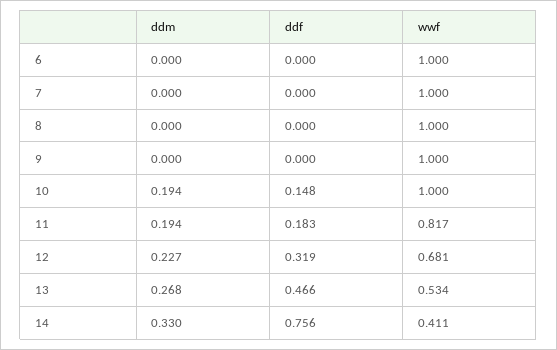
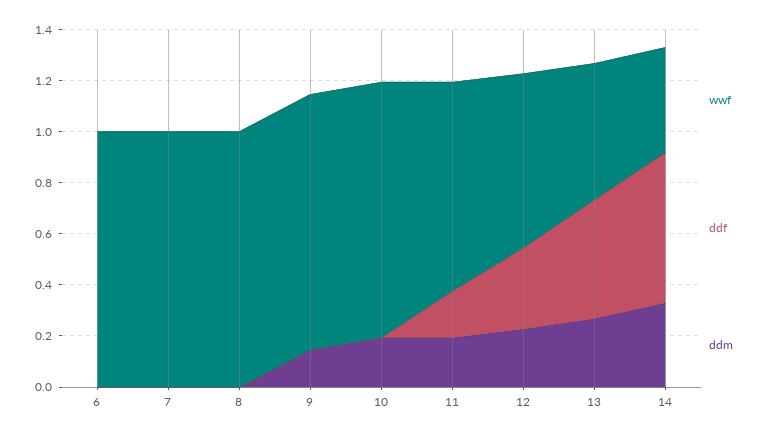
ddm, 9: 0 -> 0.15
ddf, 10: 0.148 -> 0
ddf, 14: 0.756 -> 0.6

